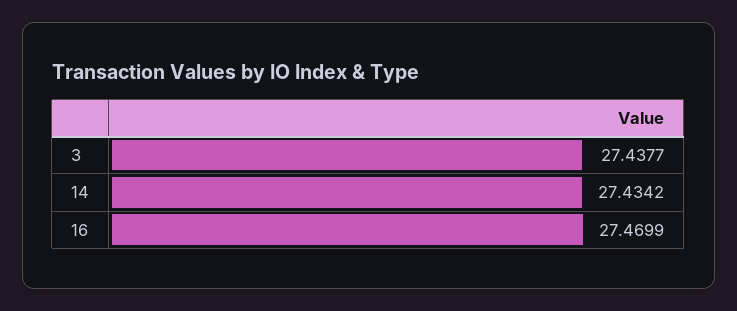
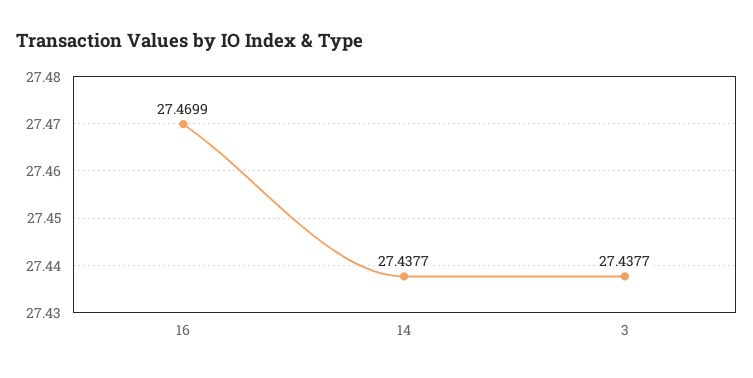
14: 27.4342 -> 27.4377

